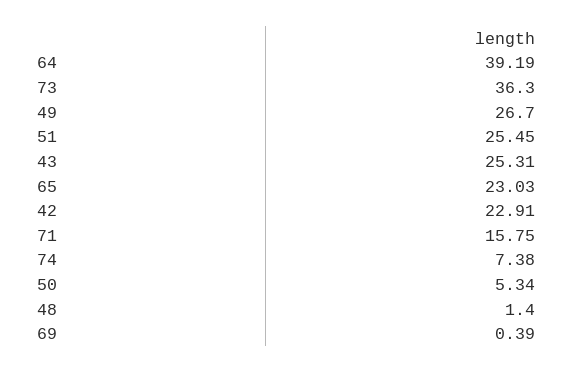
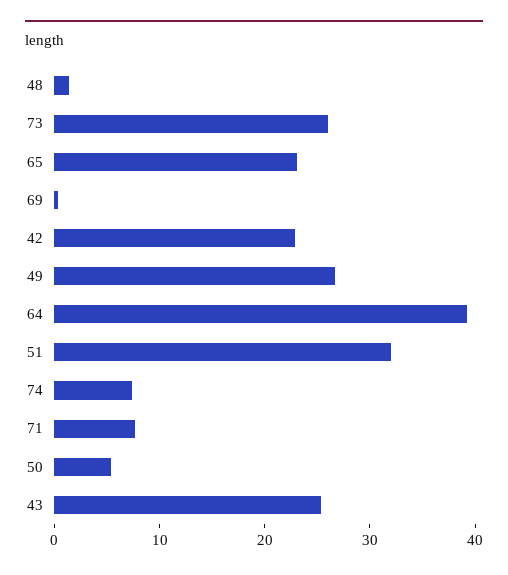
73: 36.3 -> 26
51: 25.45 -> 32
71: 15.75 -> 8

